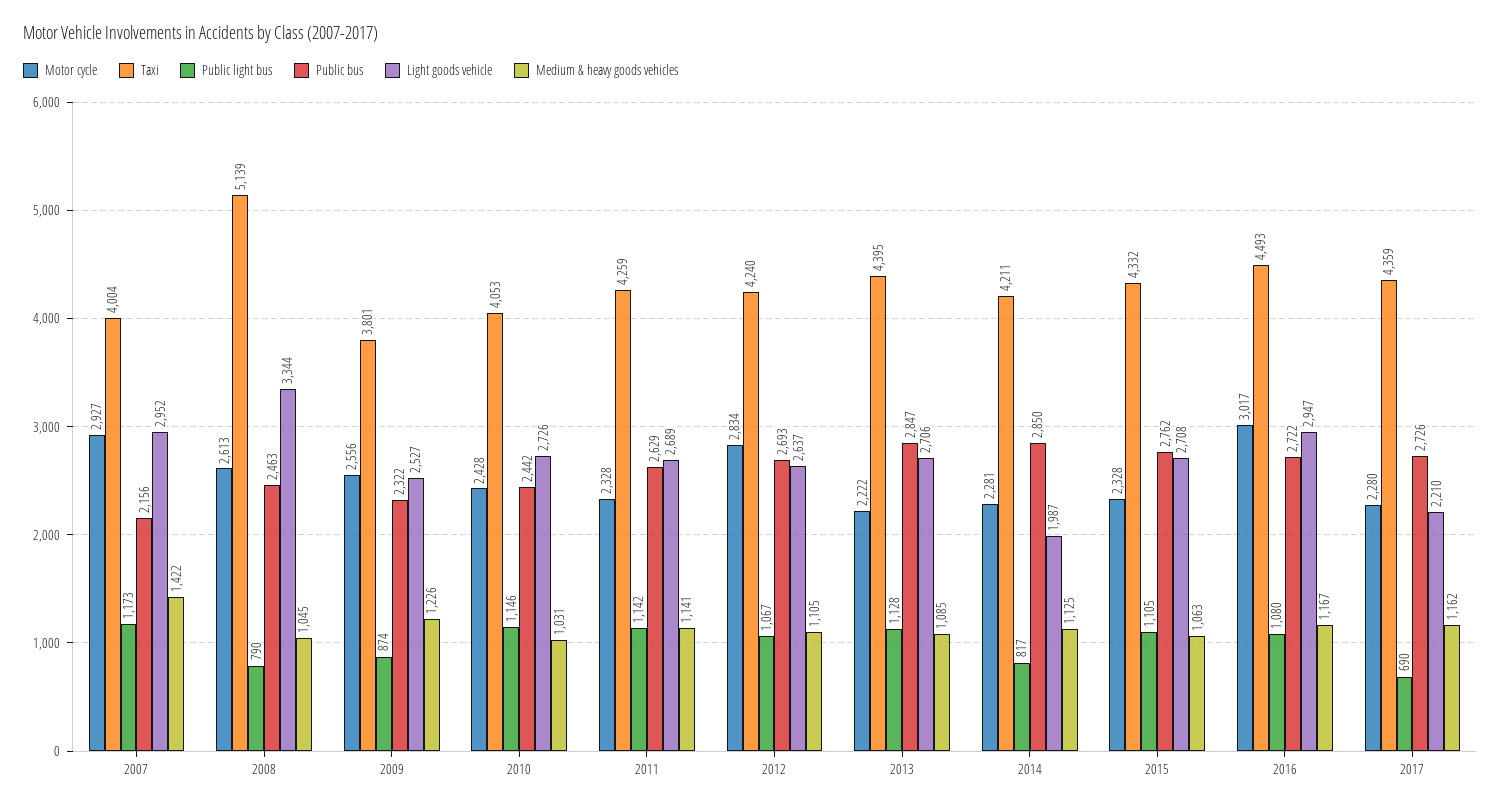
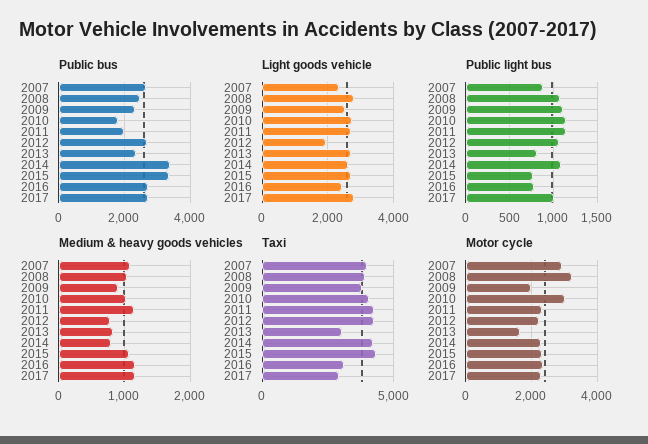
Public light bus, 2007: 1173 -> 900
Public bus, 2007: 2156 -> 2600
Light goods vehicle, 2007: 2952 -> 2400
Medium & heavy goods vehicles, 2007: 1422 -> 1100
Motor cycle, 2008: 2613 -> 3200
Taxi, 2008: 5139 -> 4000
Public light bus, 2008: 790 -> 1100
Light goods vehicle, 2008: 3344 -> 2800
Motor cycle, 2009: 2556 -> 2000
Public light bus, 2009: 874 -> 1100
Medium & heavy goods vehicles, 2009: 1226 -> 900
Motor cycle, 2010: 2428 -> 3000
Public bus, 2010: 2442 -> 1800
Public bus, 2011: 2629 -> 2000
Motor cycle, 2012: 2834 -> 2200
Light goods vehicle, 2012: 2637 -> 2000
Medium & heavy goods vehicles, 2012: 1105 -> 800
Motor cycle, 2013: 2222 -> 1600
Taxi, 2013: 4395 -> 3000
Public light bus, 2013: 1128 -> 800
Public bus, 2013: 2847 -> 2400
Medium & heavy goods vehicles, 2013: 1085 -> 800
Public light bus, 2014: 817 -> 1100
Public bus, 2014: 2850 -> 3400
Light goods vehicle, 2014: 1987 -> 2600
Medium & heavy goods vehicles, 2014: 1125 -> 800
Public light bus, 2015: 1105 -> 800
Public bus, 2015: 2762 -> 3400
Motor cycle, 2016: 3017 -> 2400
Taxi, 2016: 4493 -> 3000
Public light bus, 2016: 1080 -> 800
Light goods vehicle, 2016: 2947 -> 2400
Taxi, 2017: 4359 -> 3000
Public light bus, 2017: 690 -> 1000
Light goods vehicle, 2017: 2210 -> 2800

